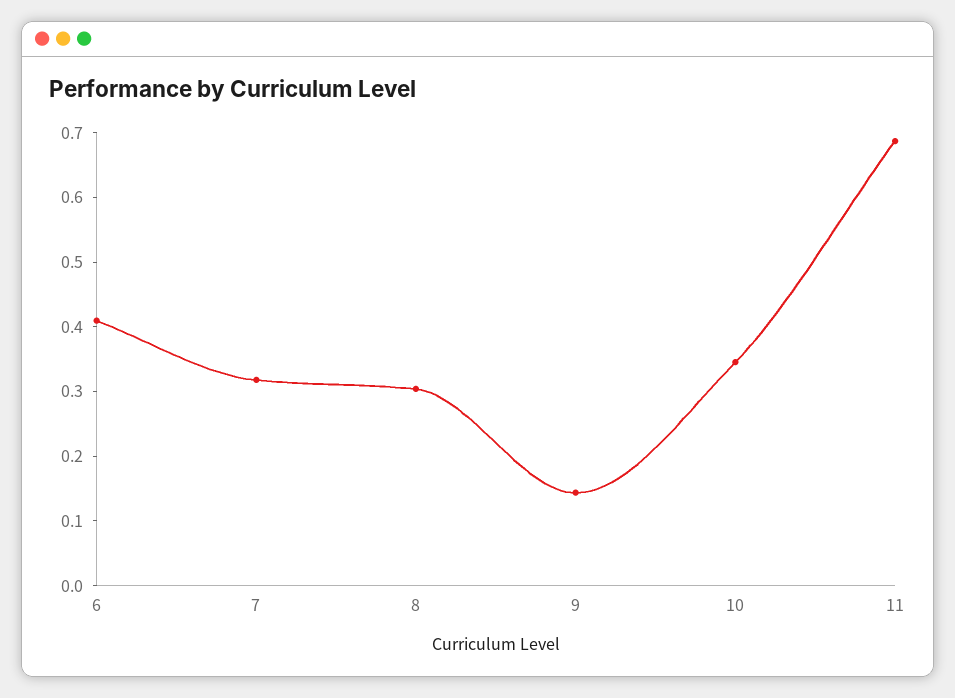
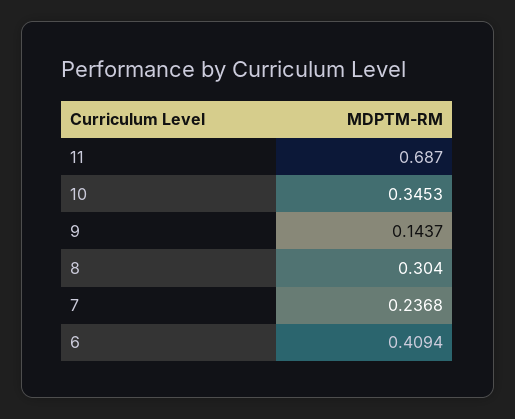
7: 0.32 -> 0.2368

